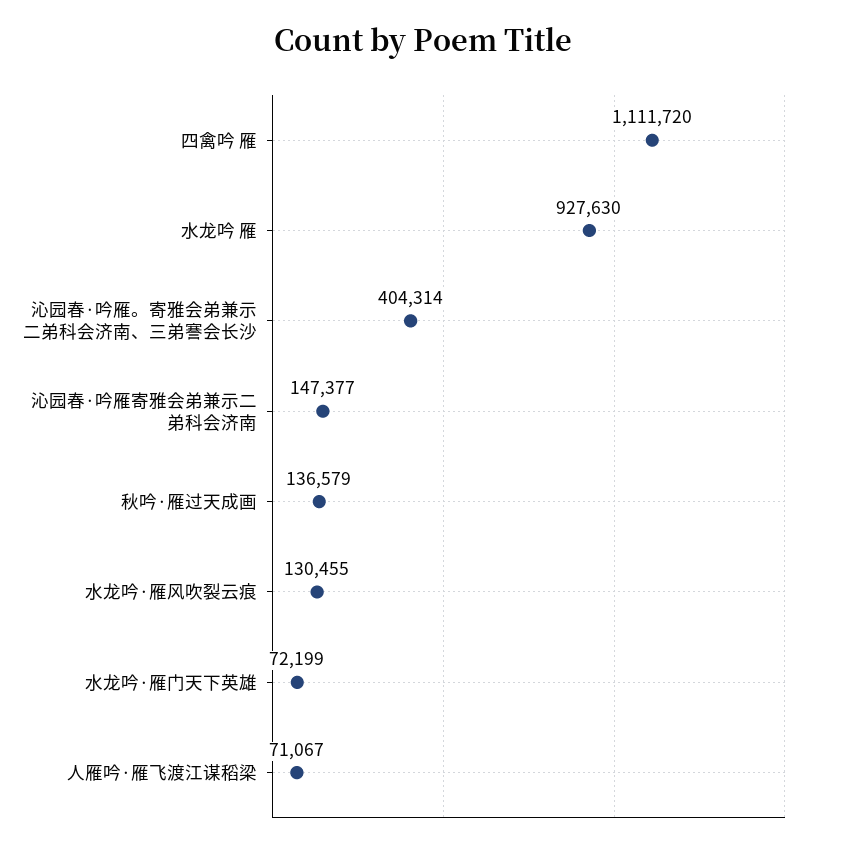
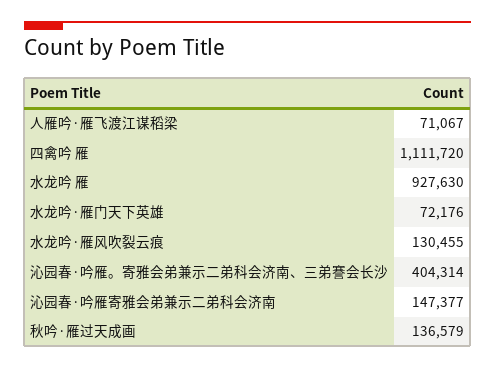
水龙吟·雁门天下英雄: 72199 -> 72176

